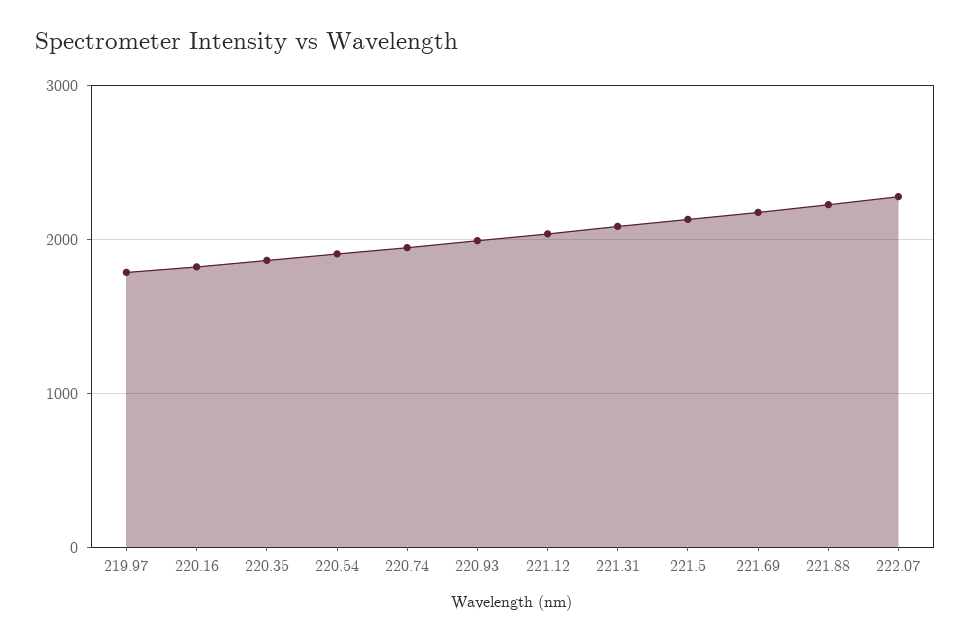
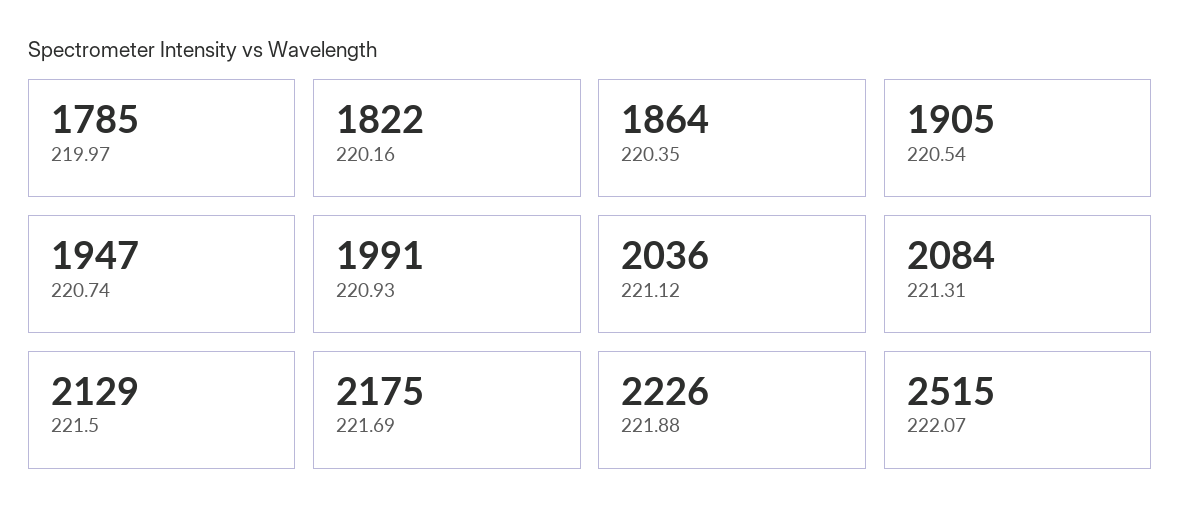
222.07: 2300 -> 2515

